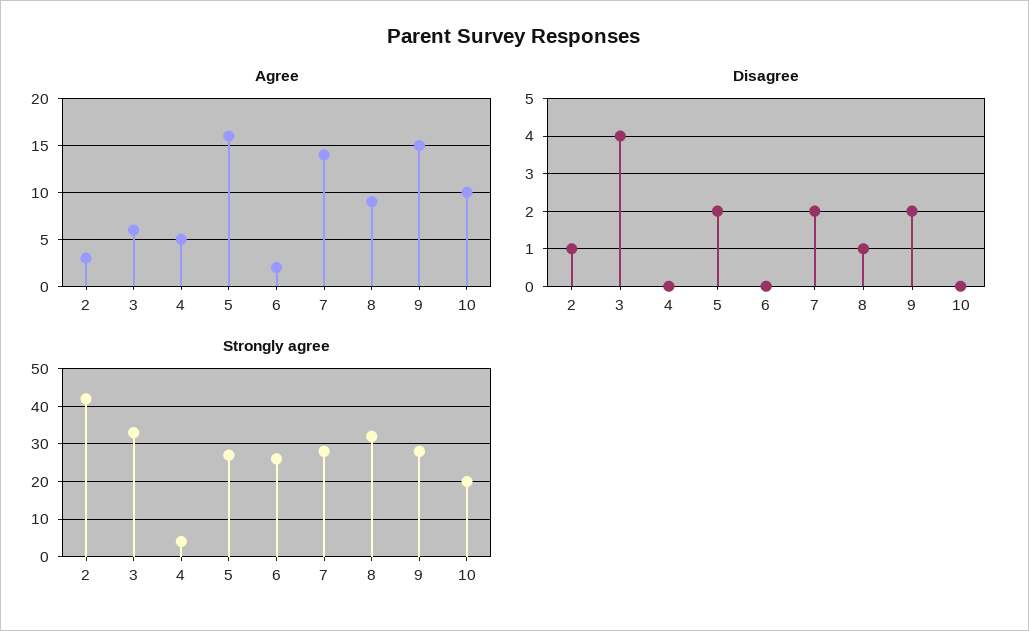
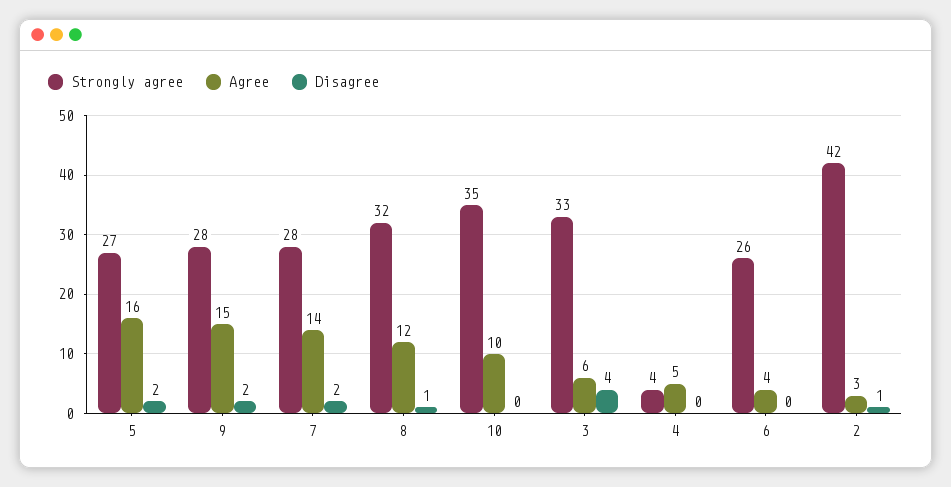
Agree, 6: 2 -> 4
Agree, 8: 9 -> 12
Strongly agree, 10: 20 -> 35

